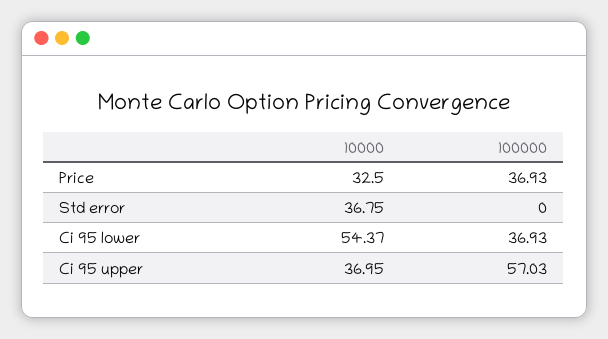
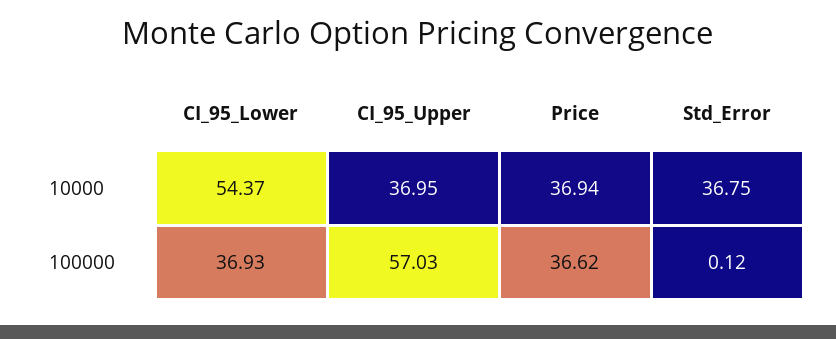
10000, Price: 32.5 -> 36.94
100000, Price: 36.93 -> 36.62
100000, Std error: 0 -> 0.12

